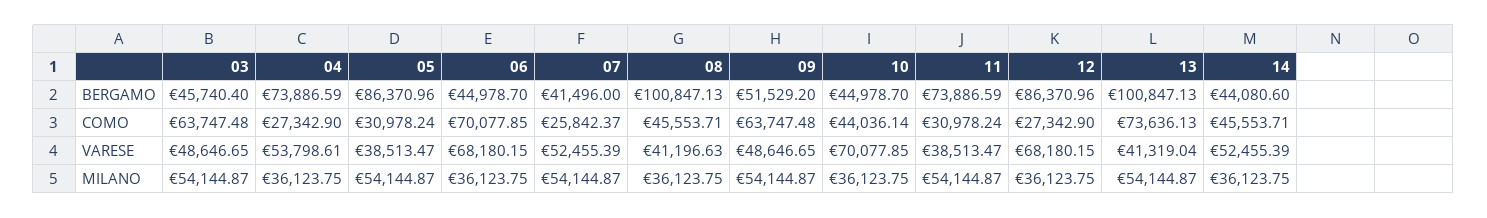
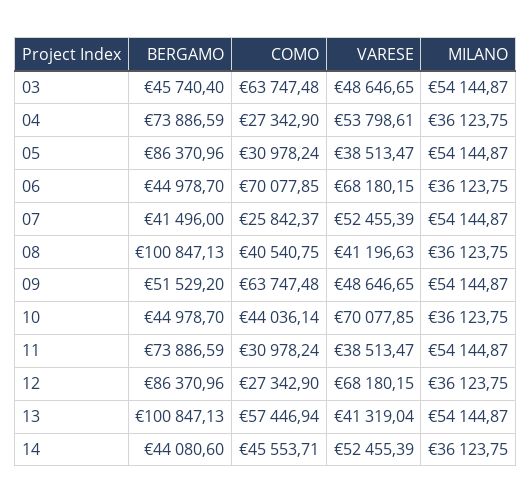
08, COMO: 45553.71 -> 40540.75
13, COMO: 73636.13 -> 57446.94

